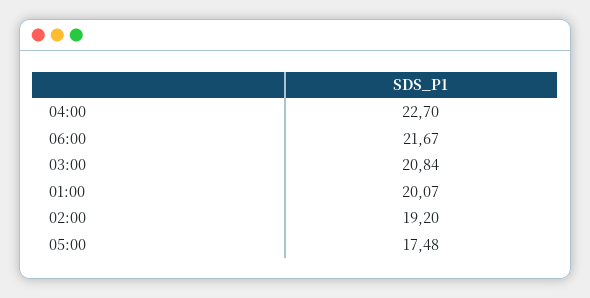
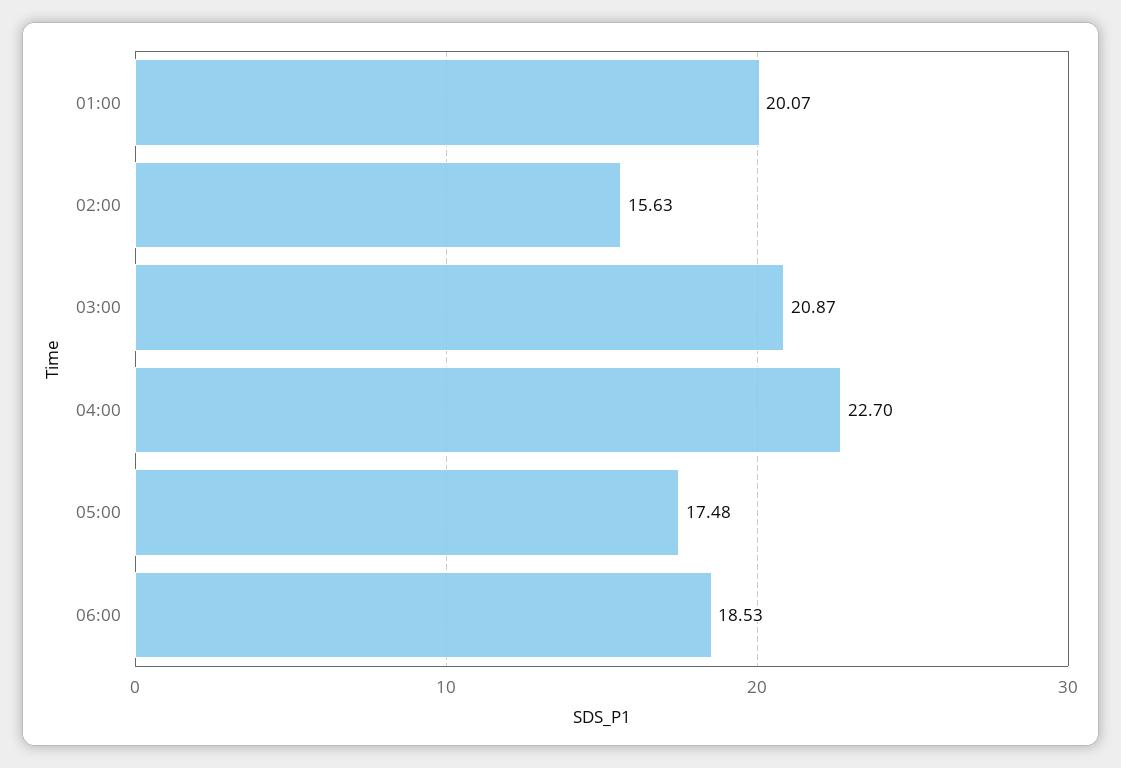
06:00: 21.67 -> 18.53
03:00: 20.84 -> 20.87
02:00: 19.2 -> 15.63

